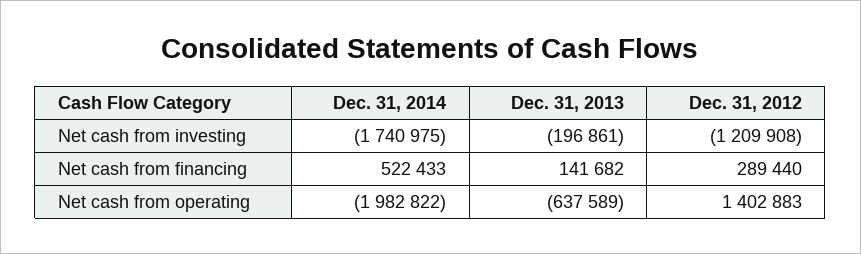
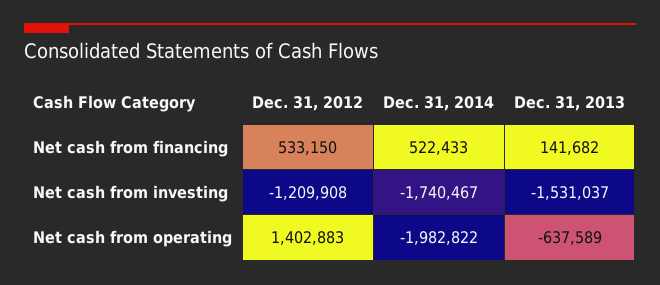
Dec. 31, 2014, Net cash from investing: -1740975 -> -1740467
Dec. 31, 2013, Net cash from investing: -196861 -> -1531037
Dec. 31, 2012, Net cash from financing: 289440 -> 533150

